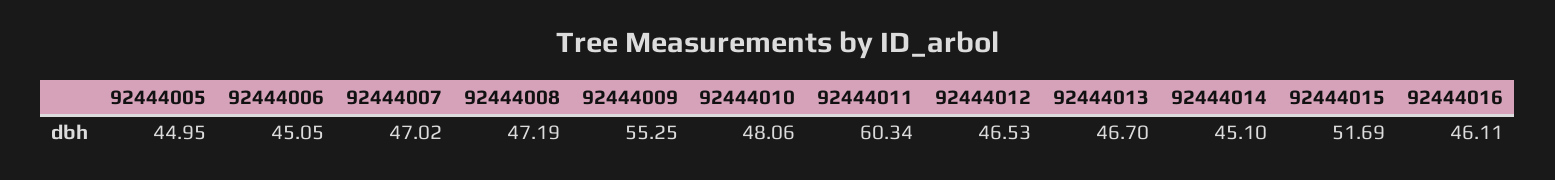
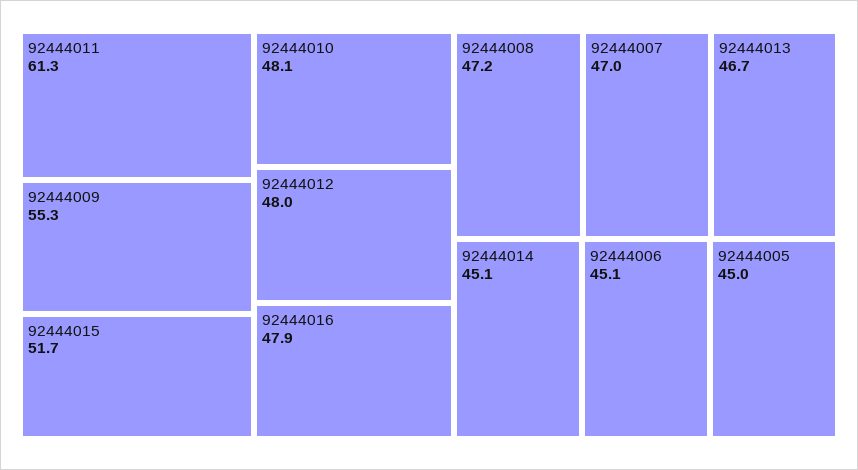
92444011: 60.34 -> 61.3
92444012: 46.53 -> 48
92444016: 46.11 -> 47.9

